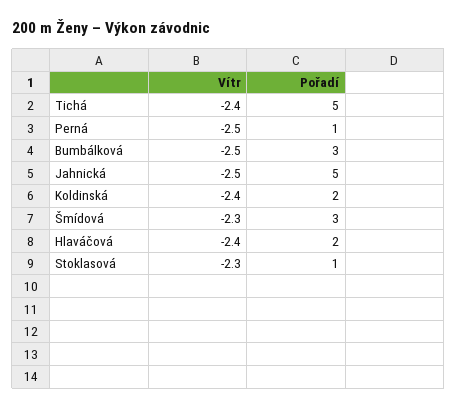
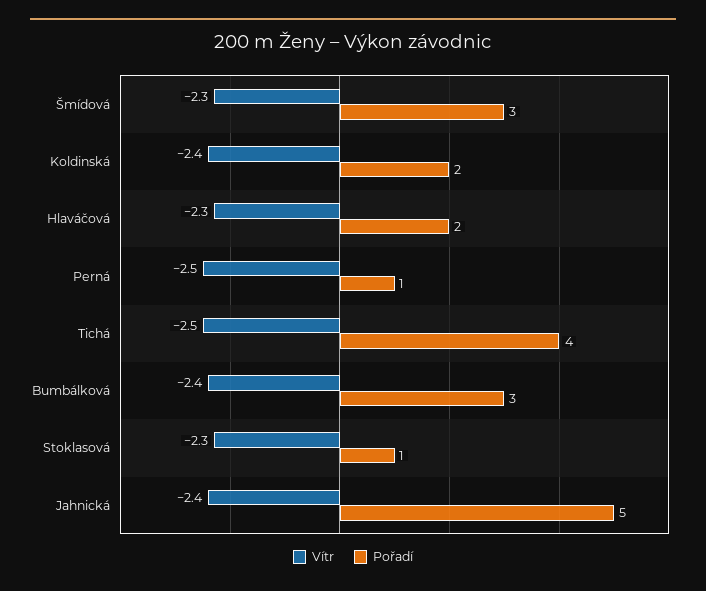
Vítr, Tichá: -2.4 -> -2.5
Pořadí, Tichá: 5 -> 4
Vítr, Bumbálková: -2.5 -> -2.4
Vítr, Jahnická: -2.5 -> -2.4
Vítr, Hlaváčová: -2.4 -> -2.3

